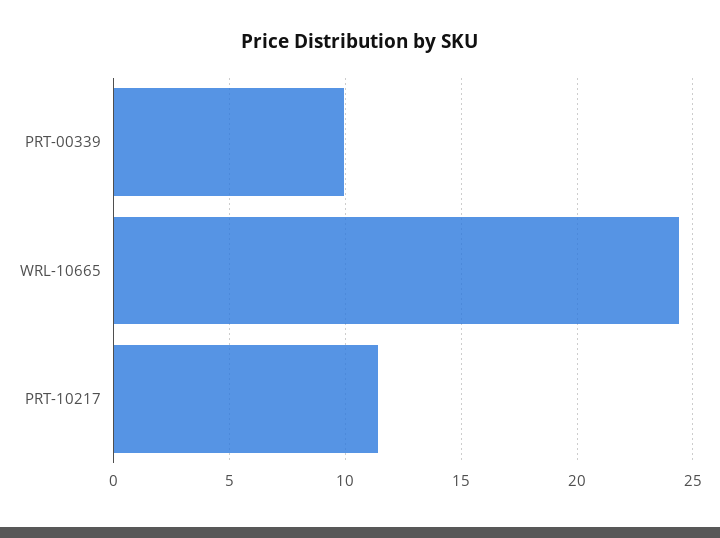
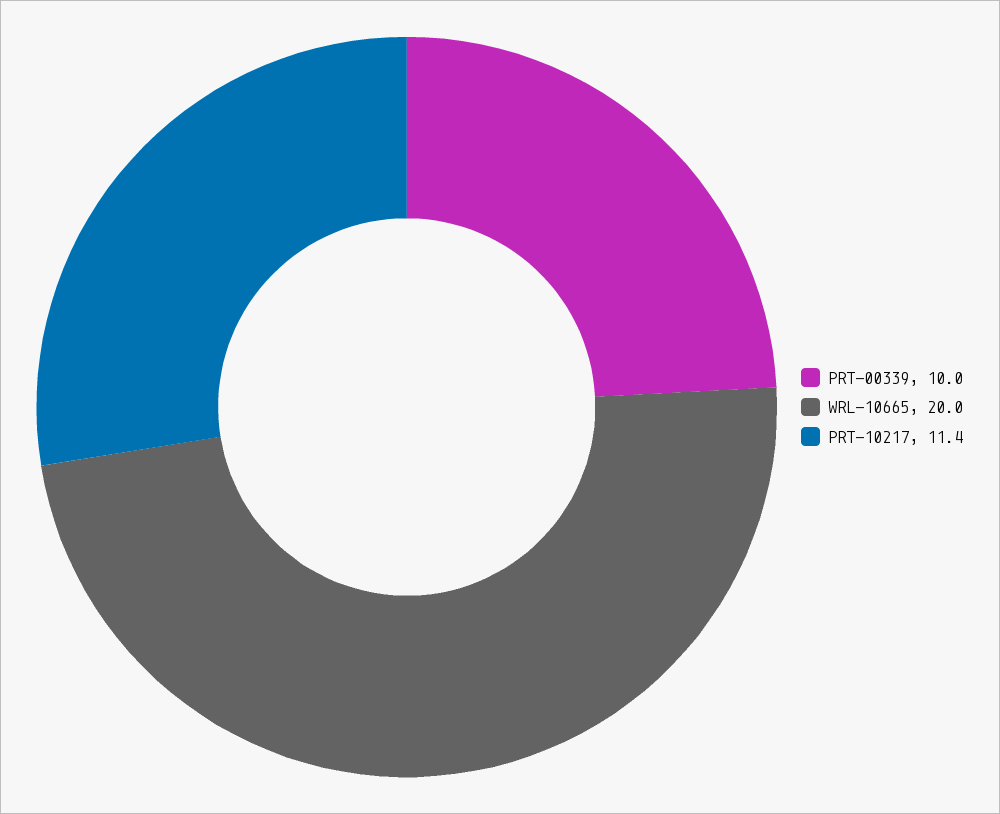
WRL-10665: 24.5 -> 20

